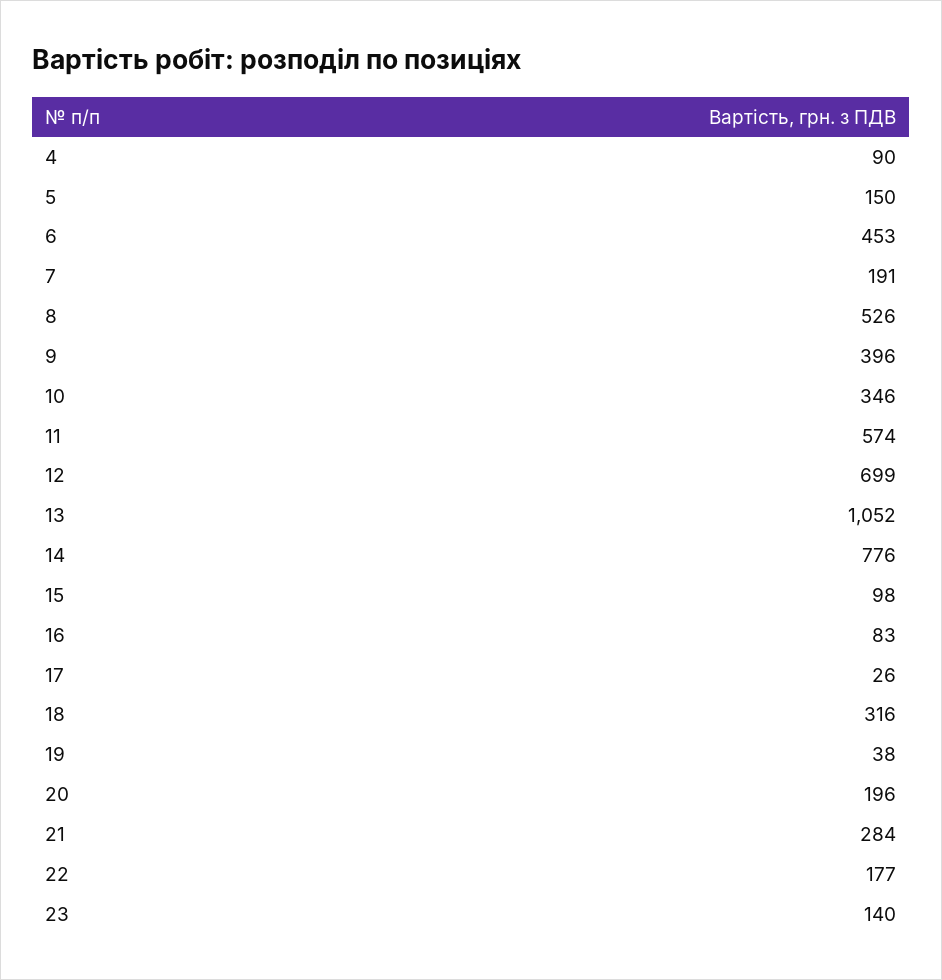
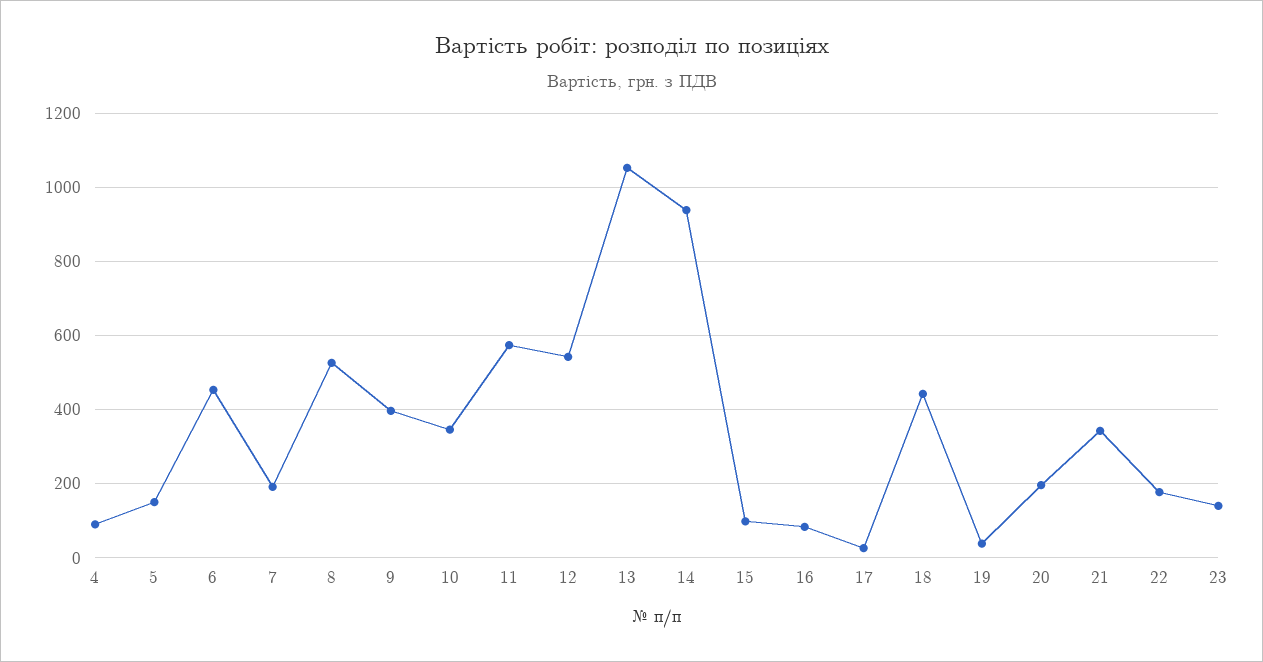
12: 699 -> 540
14: 776 -> 940
18: 316 -> 440
21: 284 -> 340

